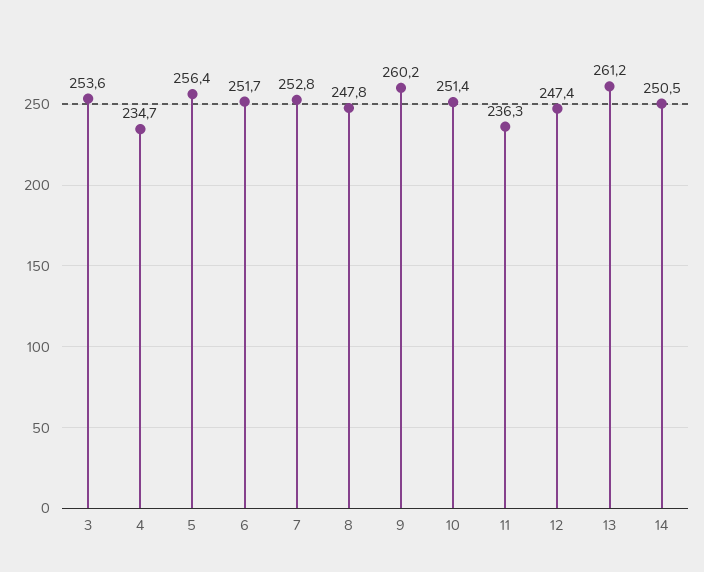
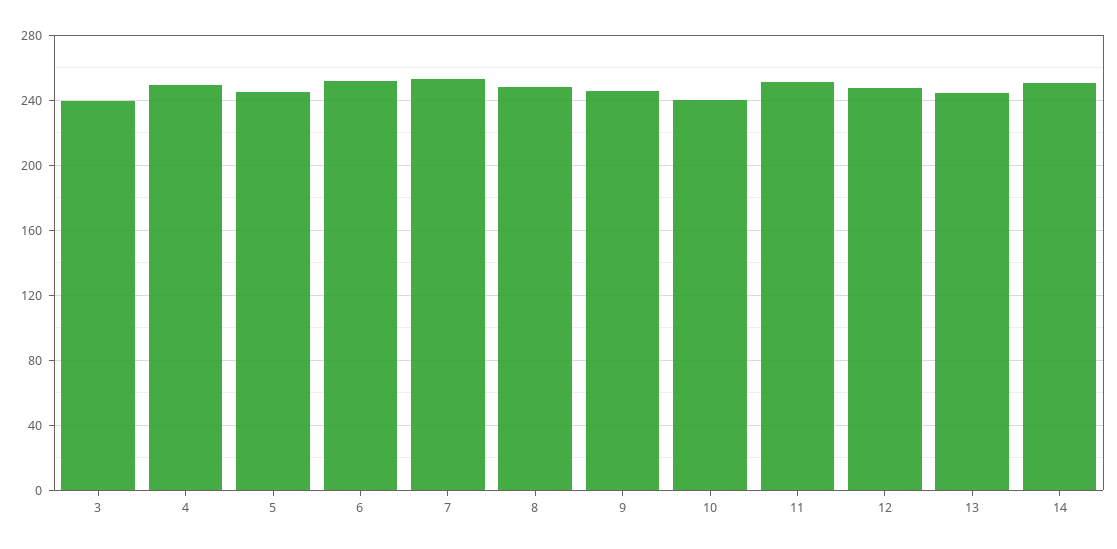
3: 253.6 -> 240
4: 234.7 -> 250
5: 256.4 -> 245
9: 260.2 -> 245
10: 251.4 -> 240
11: 236.3 -> 250
13: 261.2 -> 245

